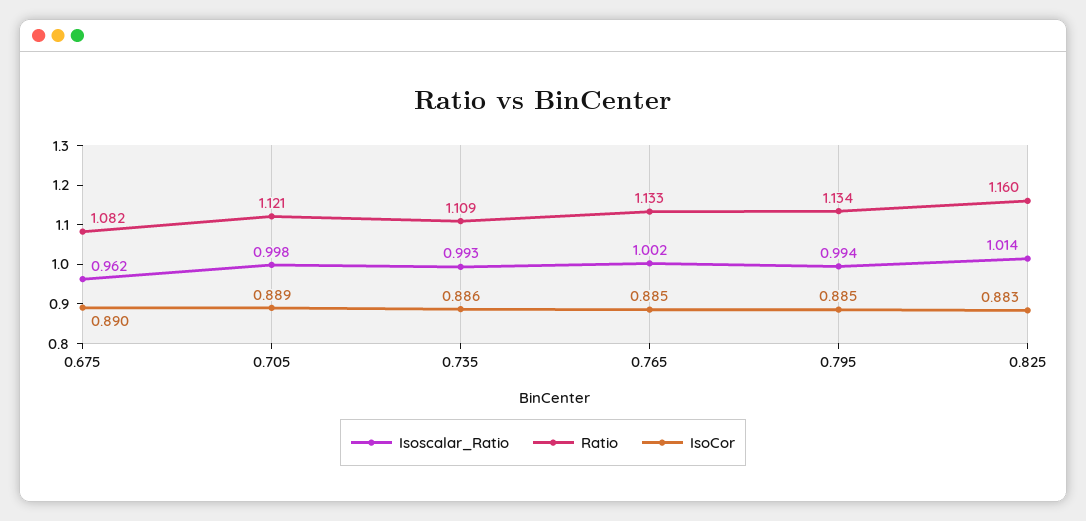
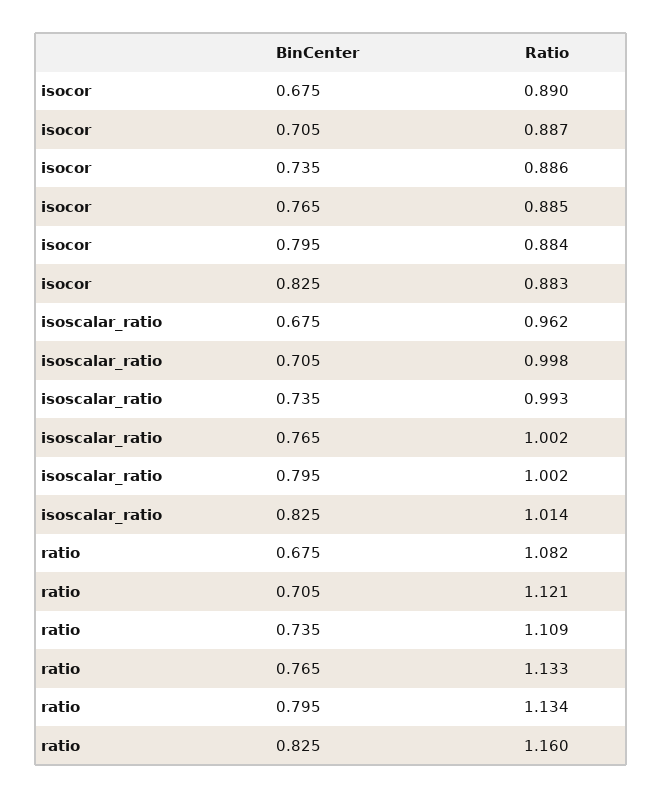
IsoCor, 0.705: 0.889 -> 0.887
Isoscalar_Ratio, 0.795: 0.994 -> 1.002
IsoCor, 0.795: 0.885 -> 0.884

